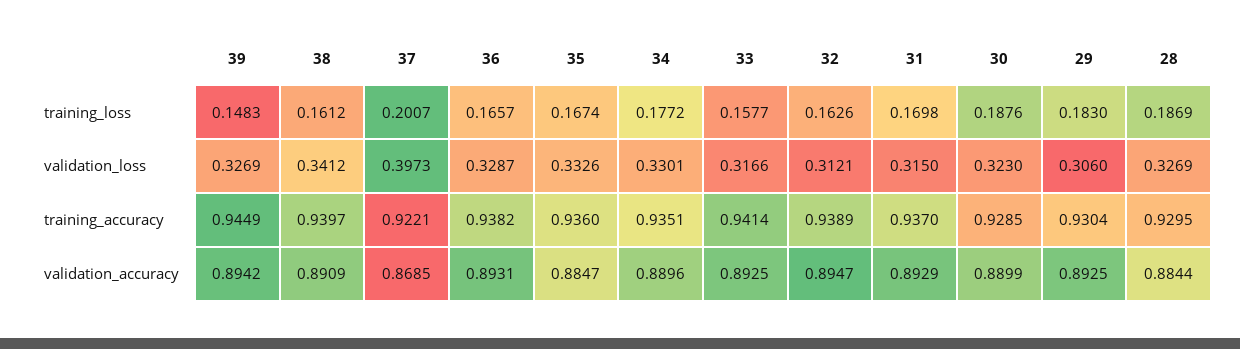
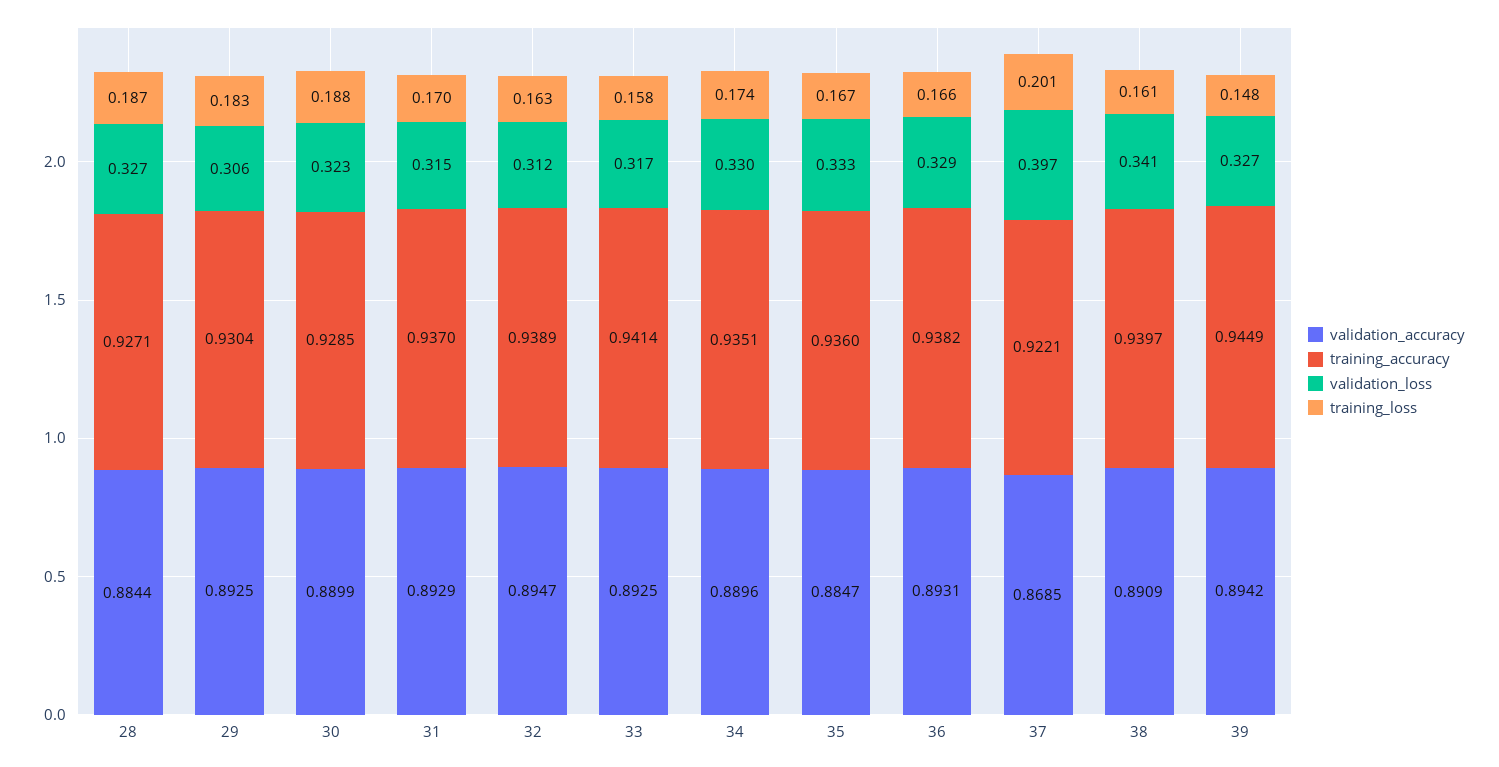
training_loss, 34: 0.1772 -> 0.174
training_accuracy, 28: 0.9295 -> 0.9271

